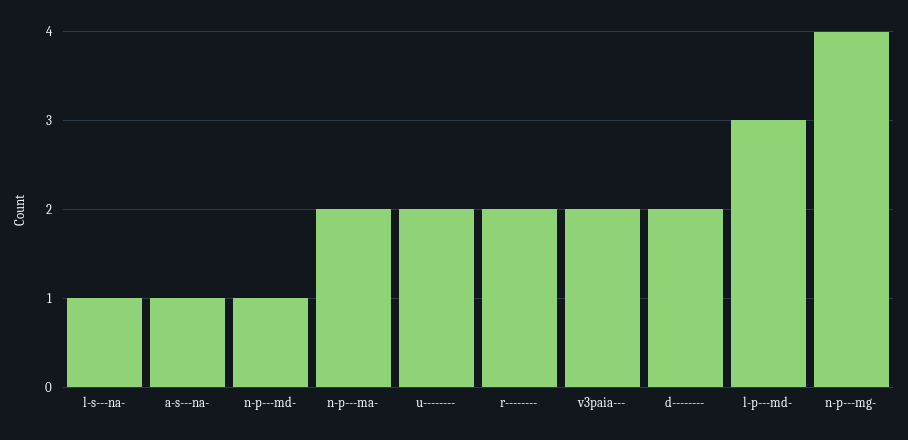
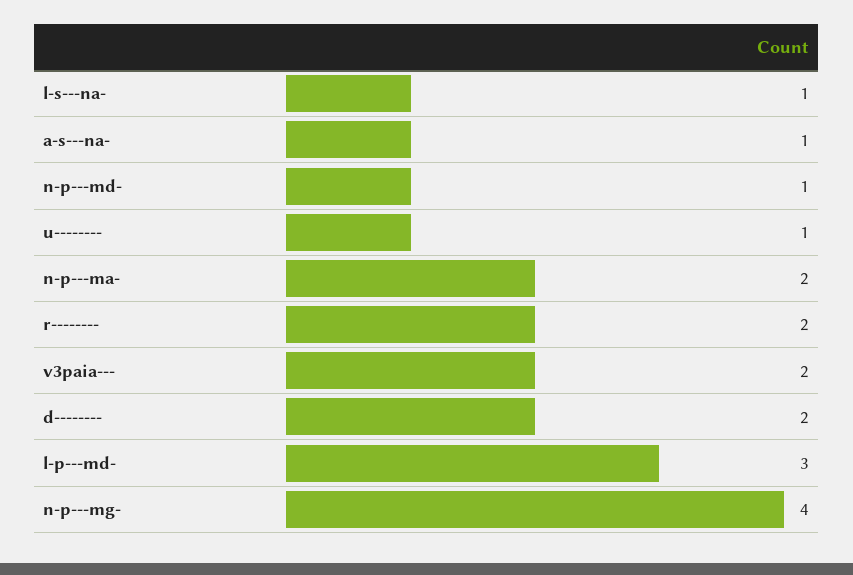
u--------: 2 -> 1

